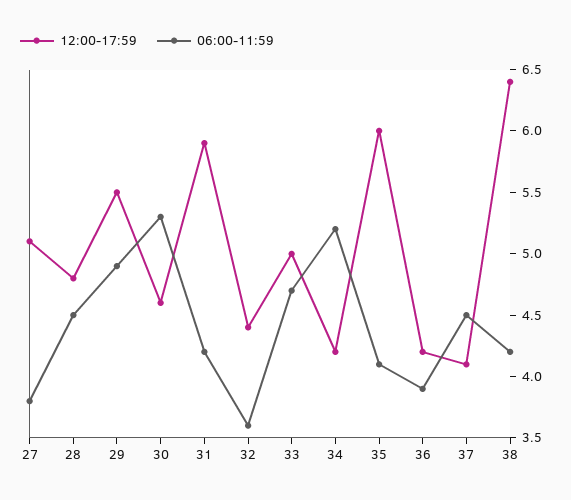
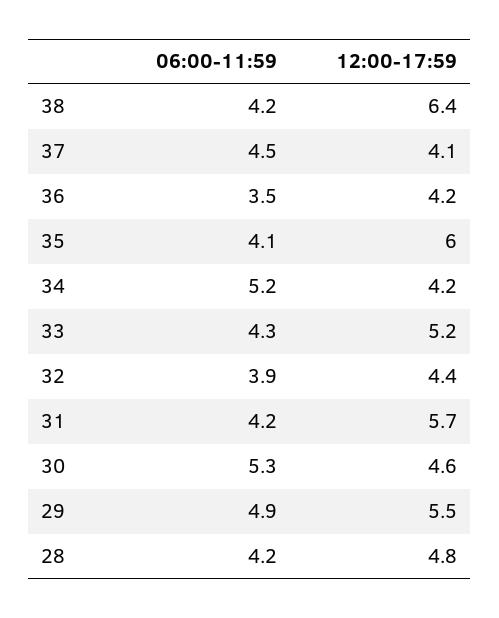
12:00-17:59, 27: 5.1 -> none
06:00-11:59, 27: 3.8 -> none
06:00-11:59, 28: 4.5 -> 4.2
12:00-17:59, 31: 5.9 -> 5.7
06:00-11:59, 32: 3.6 -> 3.9
12:00-17:59, 33: 5 -> 5.2
06:00-11:59, 33: 4.7 -> 4.3
06:00-11:59, 36: 3.9 -> 3.5

